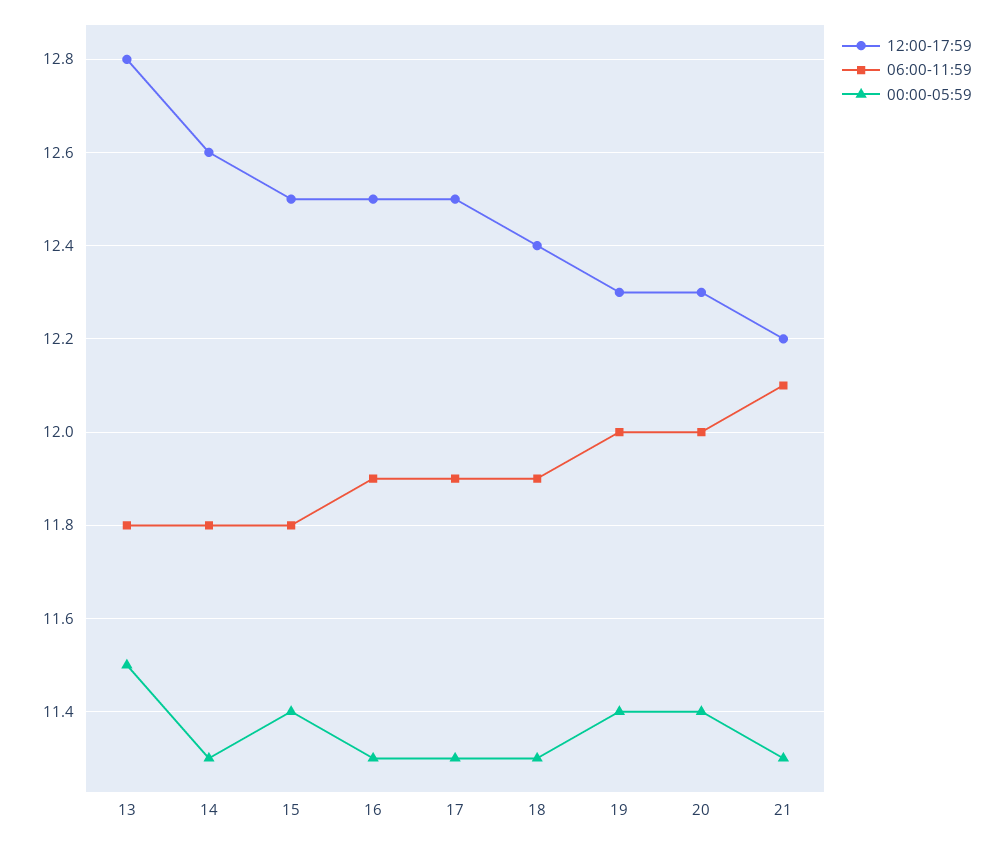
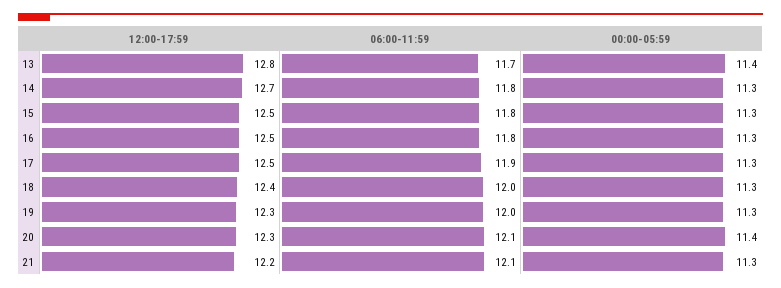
06:00-11:59, 13: 11.8 -> 11.7
00:00-05:59, 13: 11.5 -> 11.4
12:00-17:59, 14: 12.6 -> 12.7
00:00-05:59, 15: 11.4 -> 11.3
06:00-11:59, 16: 11.9 -> 11.8
06:00-11:59, 18: 11.9 -> 12
00:00-05:59, 19: 11.4 -> 11.3
06:00-11:59, 20: 12 -> 12.1

